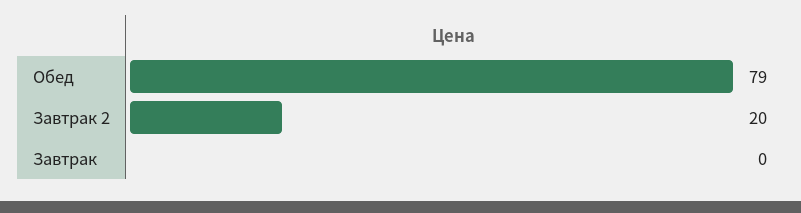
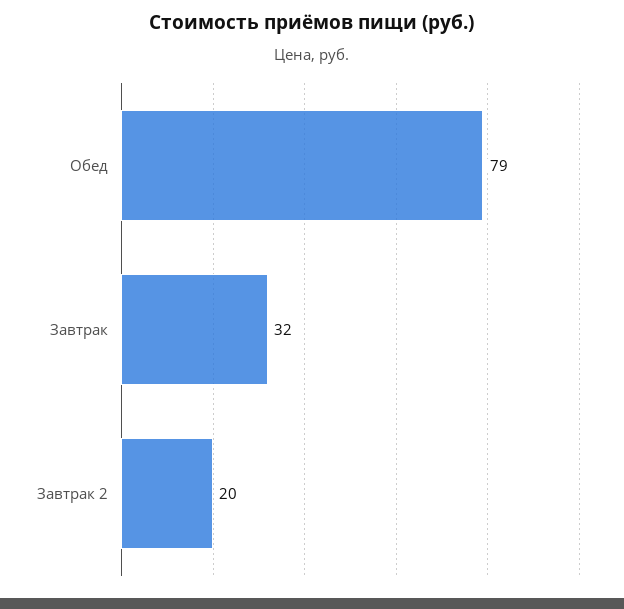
Завтрак: 0 -> 32

